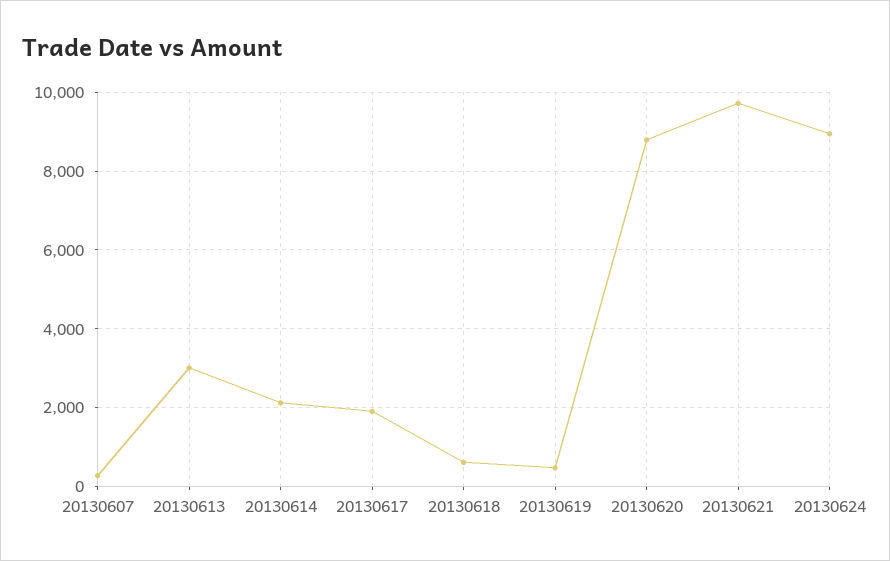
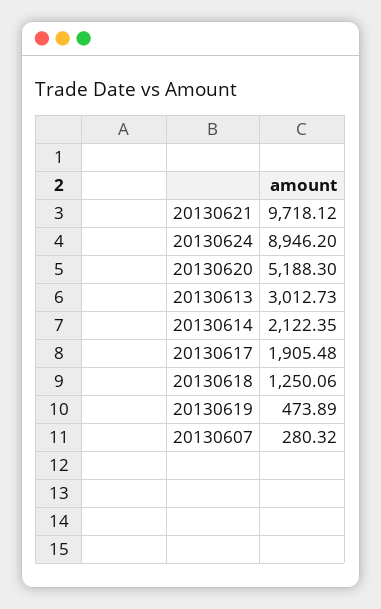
20130618: 600 -> 1250.06
20130620: 8800 -> 5188.3

